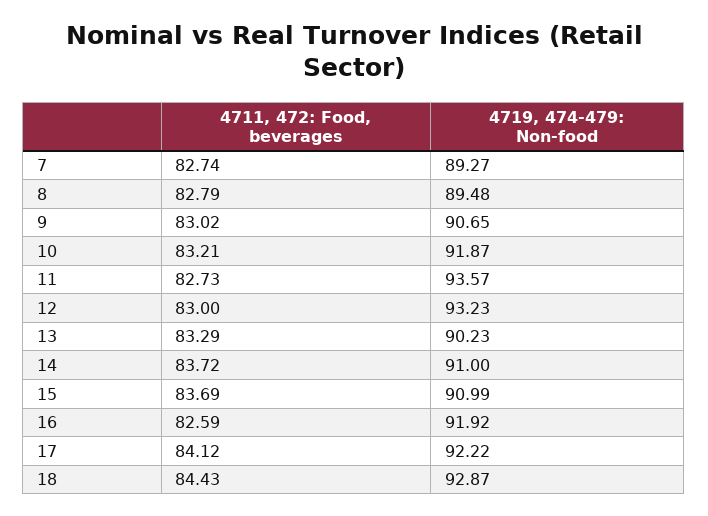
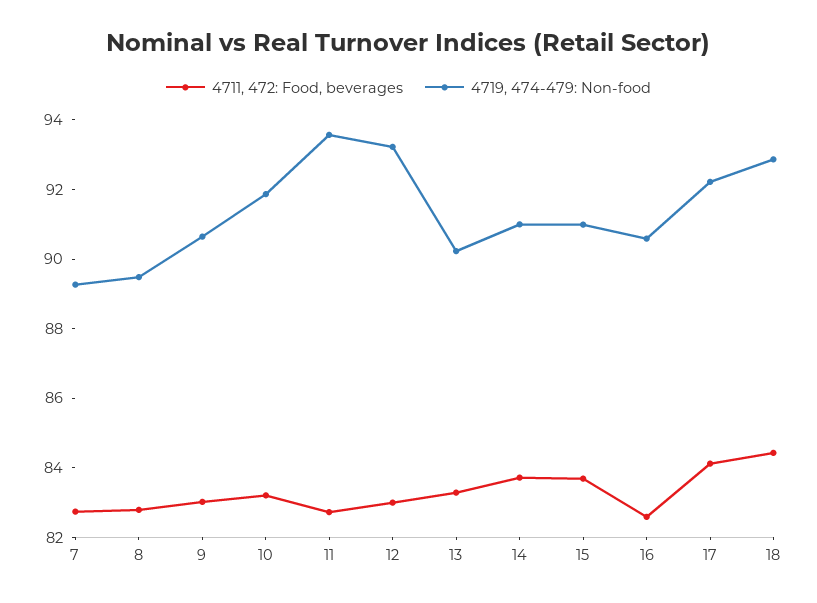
4719, 474-479: Non-food, 16: 91.92 -> 90.5

